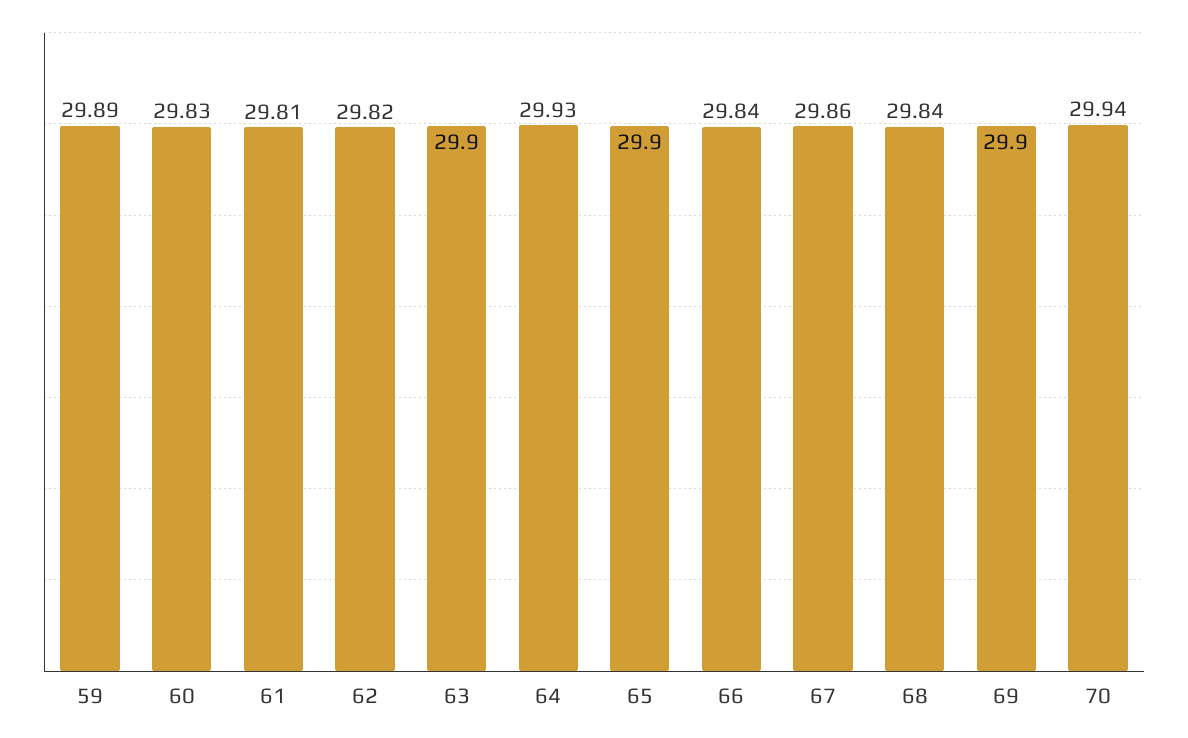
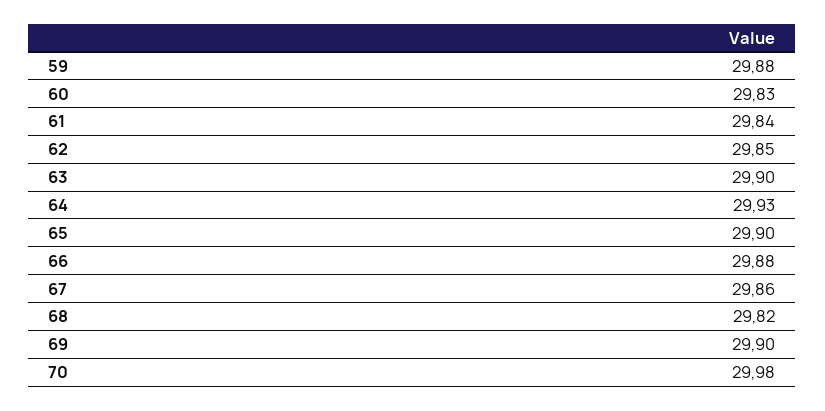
59: 29.89 -> 29.88
61: 29.81 -> 29.84
62: 29.82 -> 29.85
66: 29.84 -> 29.88
68: 29.84 -> 29.82
70: 29.94 -> 29.98

